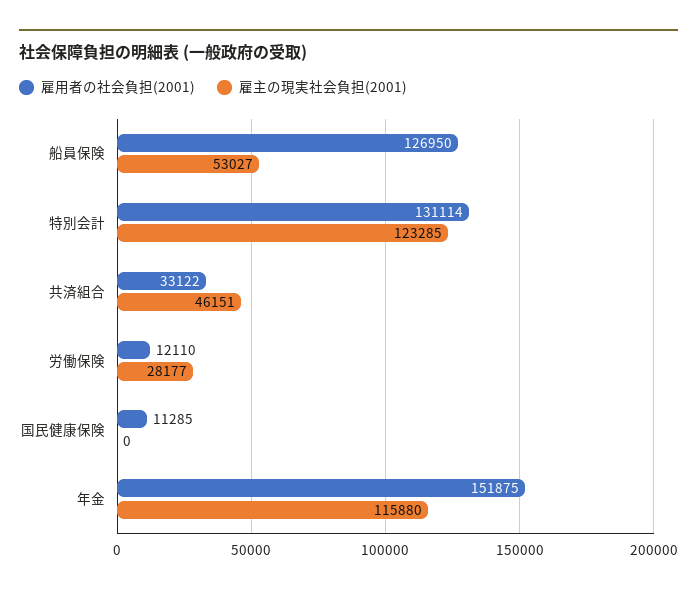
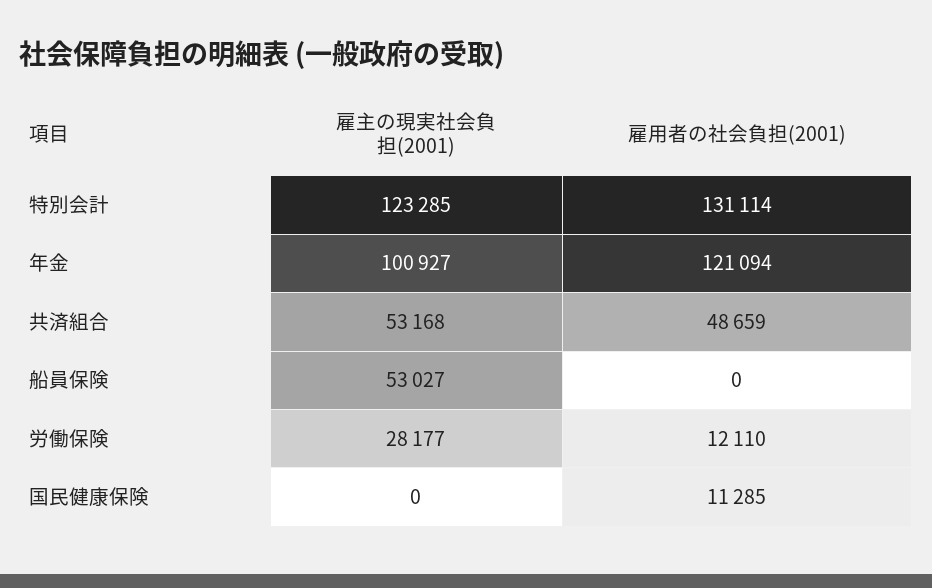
雇用者の社会負担(2001), 船員保険: 126950 -> 0
雇用者の社会負担(2001), 共済組合: 33122 -> 48659
雇主の現実社会負担(2001), 共済組合: 46151 -> 53168
雇用者の社会負担(2001), 年金: 151875 -> 121094
雇主の現実社会負担(2001), 年金: 115880 -> 100927

